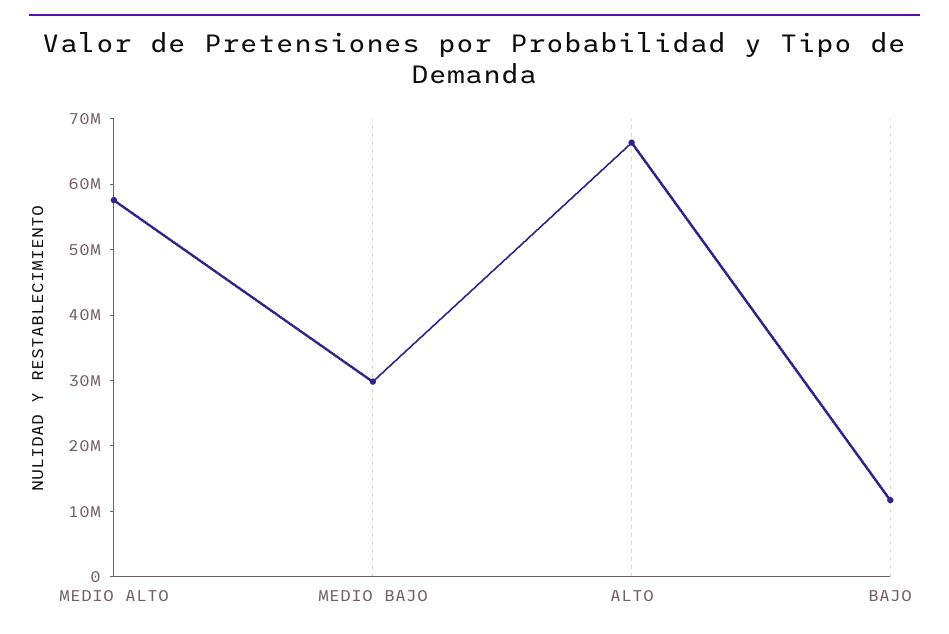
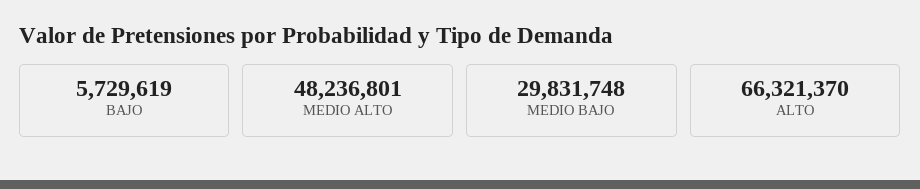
MEDIO ALTO: 58000000 -> 48236801
BAJO: 12000000 -> 5729619

